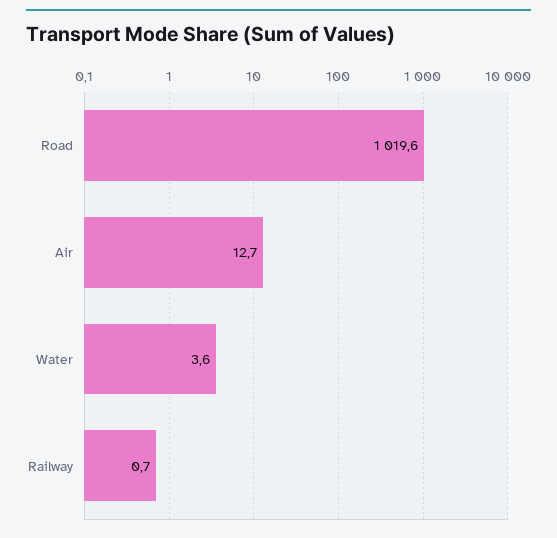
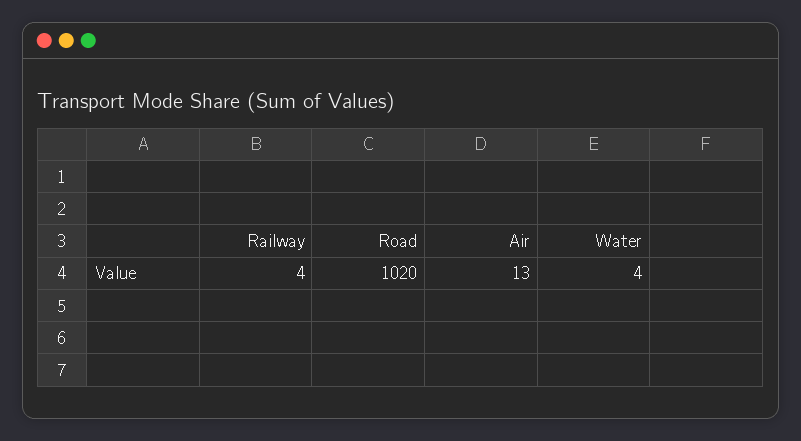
Railway: 0.7 -> 4

